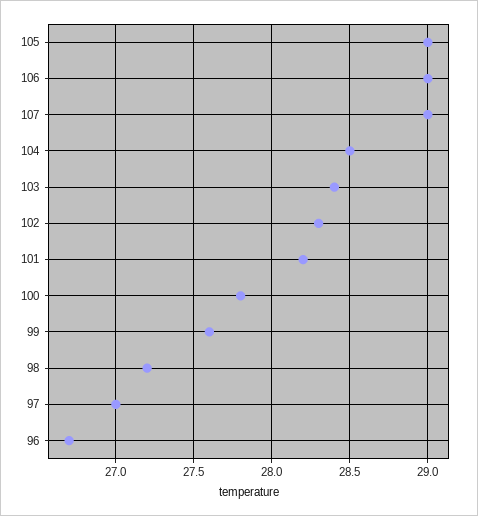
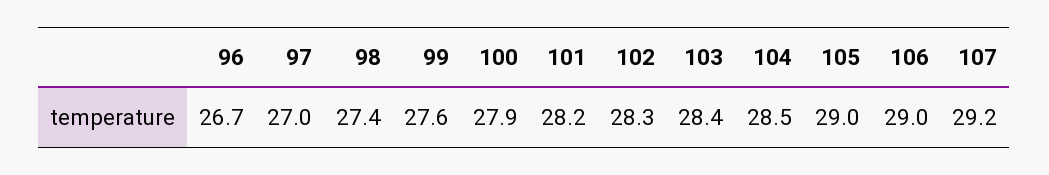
107: 29 -> 29.2
100: 27.8 -> 27.9
98: 27.2 -> 27.4

